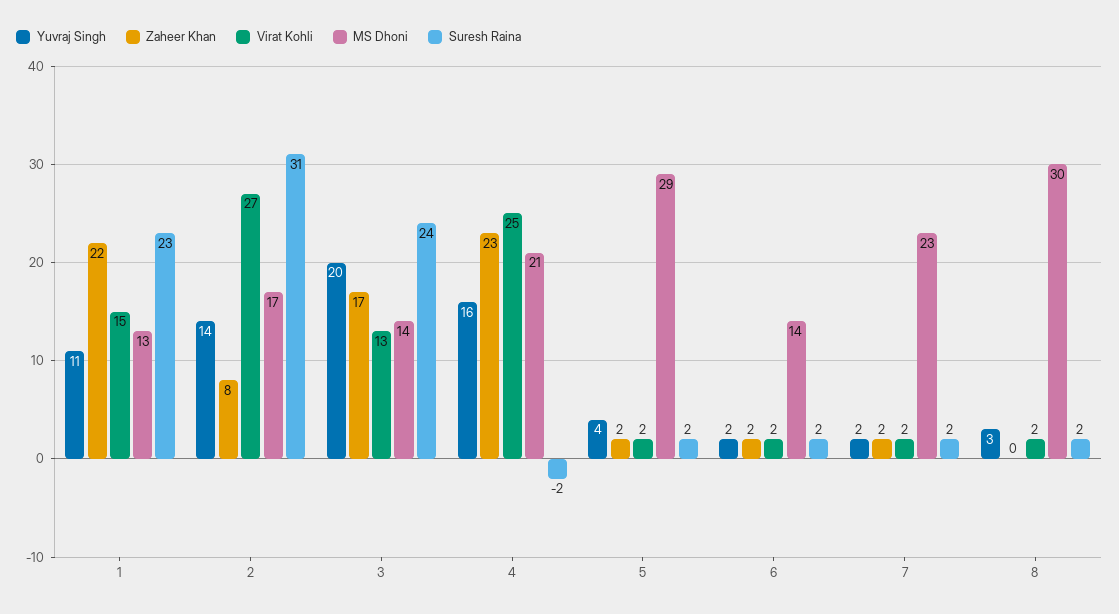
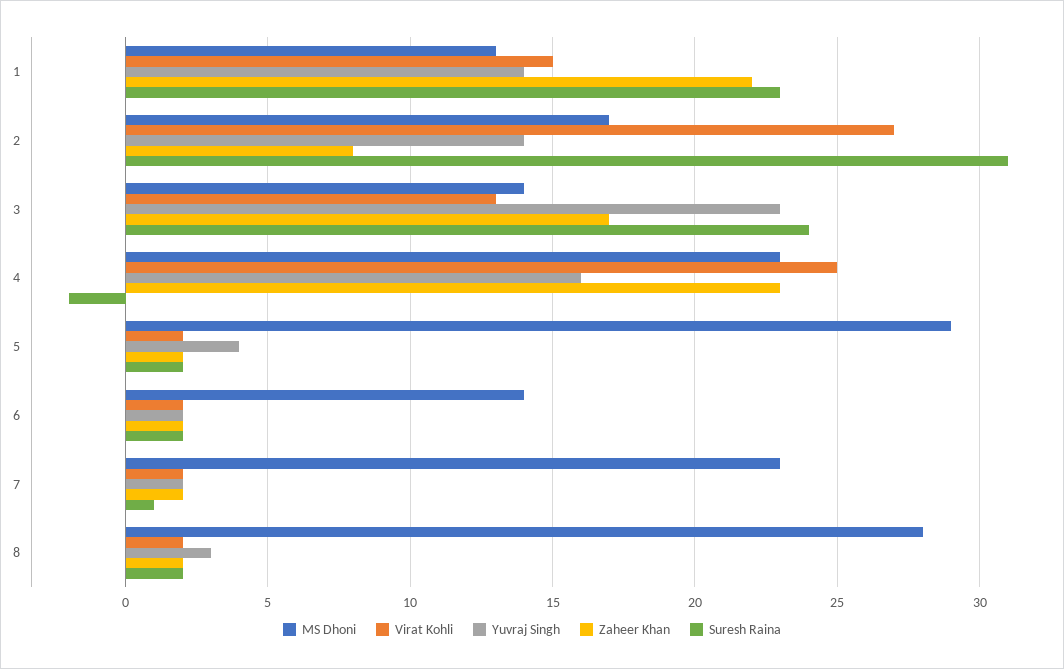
Yuvraj Singh, 1: 11 -> 14
Yuvraj Singh, 3: 20 -> 23
MS Dhoni, 4: 21 -> 23
Suresh Raina, 7: 2 -> 1
Zaheer Khan, 8: 0 -> 2
MS Dhoni, 8: 30 -> 28

